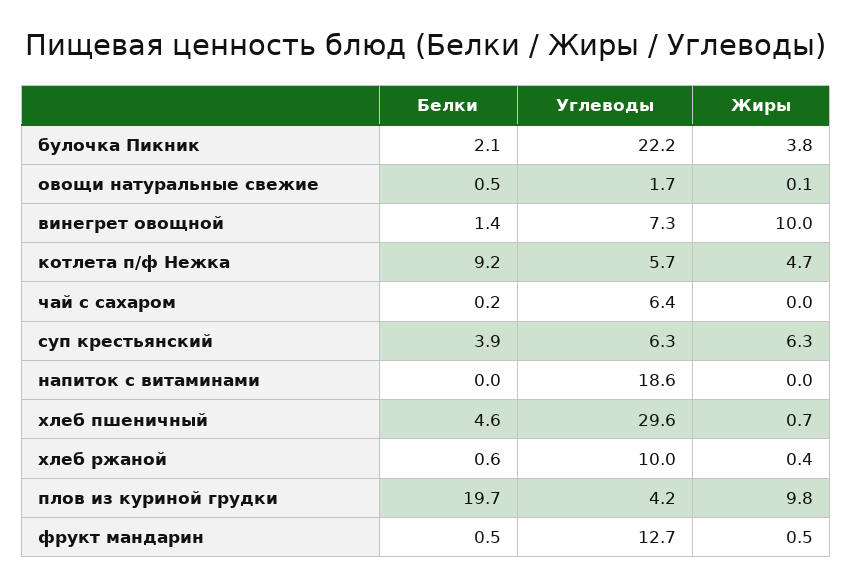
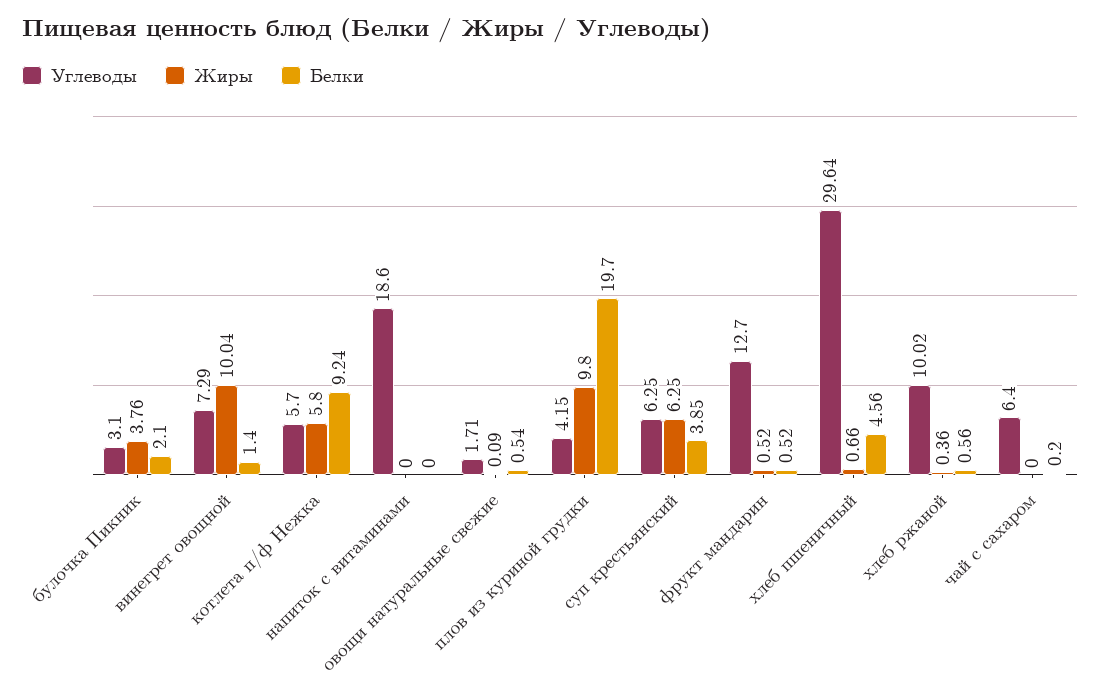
Углеводы, булочка Пикник: 22.2 -> 3.1
Жиры, котлета п/ф Нежка: 4.7 -> 5.8

